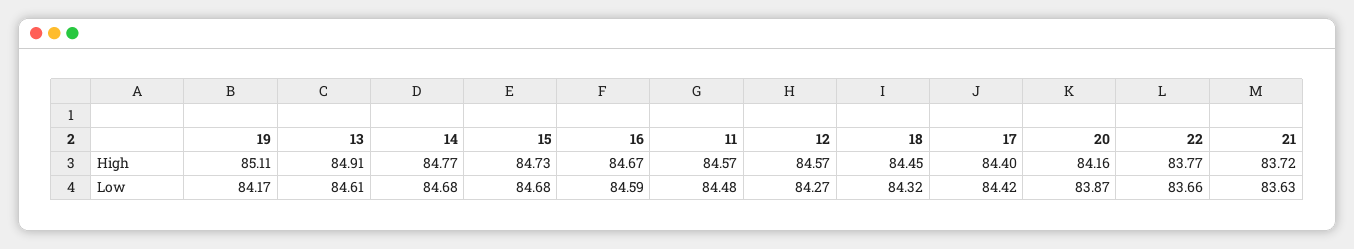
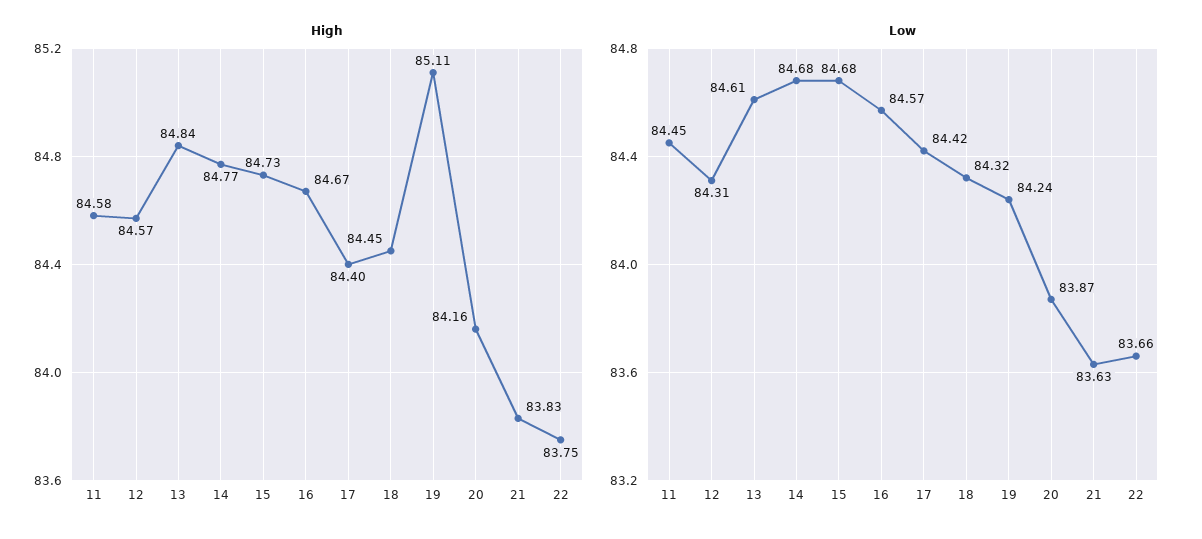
High, 13: 84.91 -> 84.84
High, 11: 84.57 -> 84.58
High, 22: 83.77 -> 83.75
High, 21: 83.72 -> 83.83
Low, 19: 84.17 -> 84.24
Low, 16: 84.59 -> 84.57
Low, 11: 84.48 -> 84.45
Low, 12: 84.27 -> 84.31

